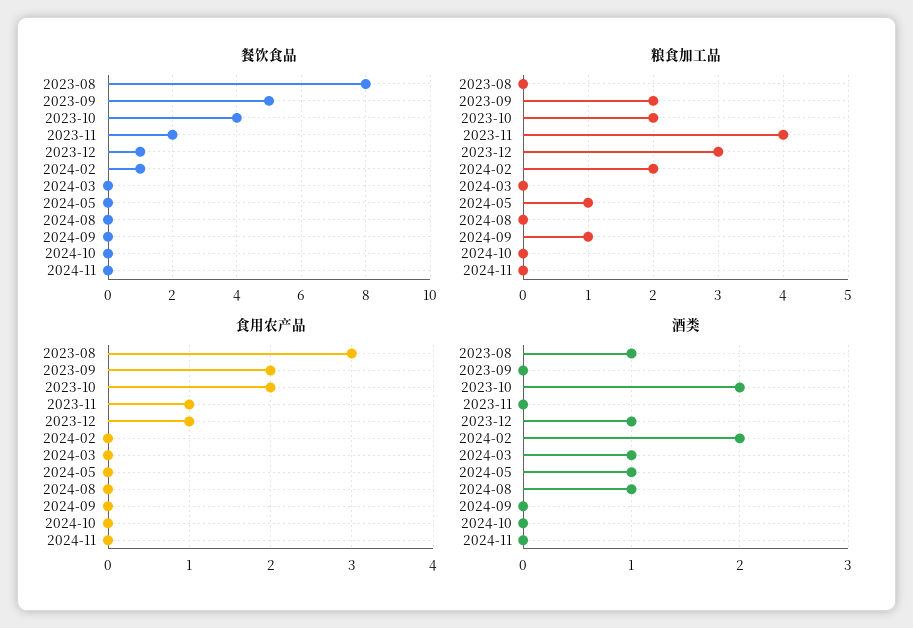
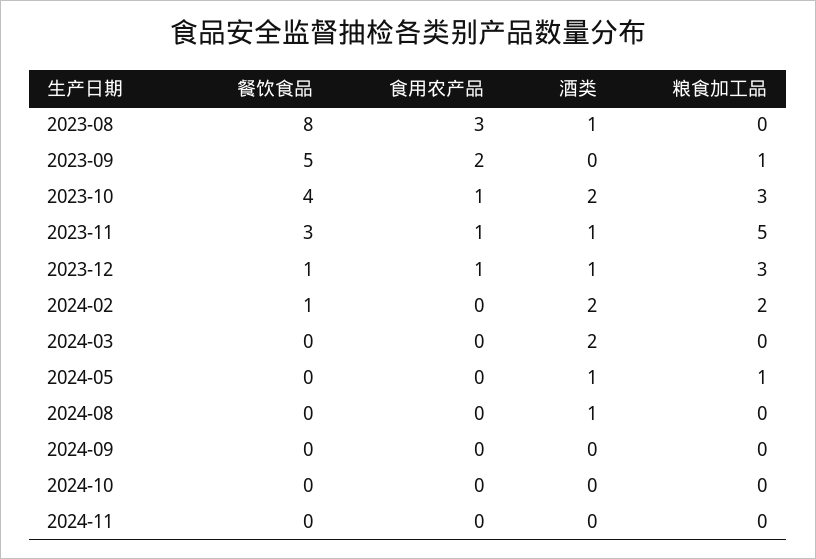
餐饮食品, 2023-11: 2 -> 3
粮食加工品, 2023-09: 2 -> 1
粮食加工品, 2023-10: 2 -> 3
粮食加工品, 2023-11: 4 -> 5
粮食加工品, 2024-09: 1 -> 0
食用农产品, 2023-10: 2 -> 1
酒类, 2023-11: 0 -> 1
酒类, 2024-03: 1 -> 2

